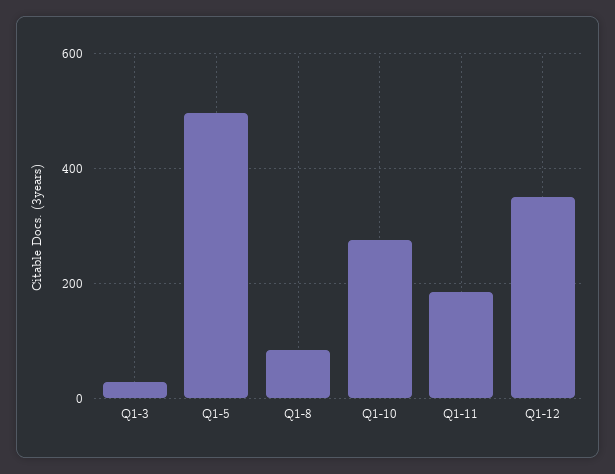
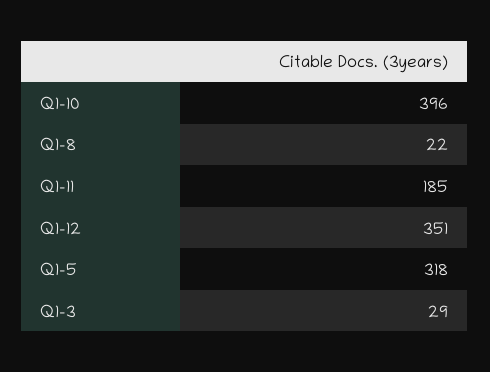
Q1-5: 500 -> 318
Q1-8: 80 -> 22
Q1-10: 280 -> 396

